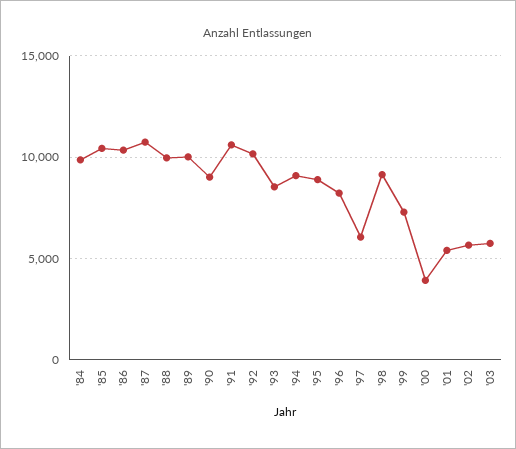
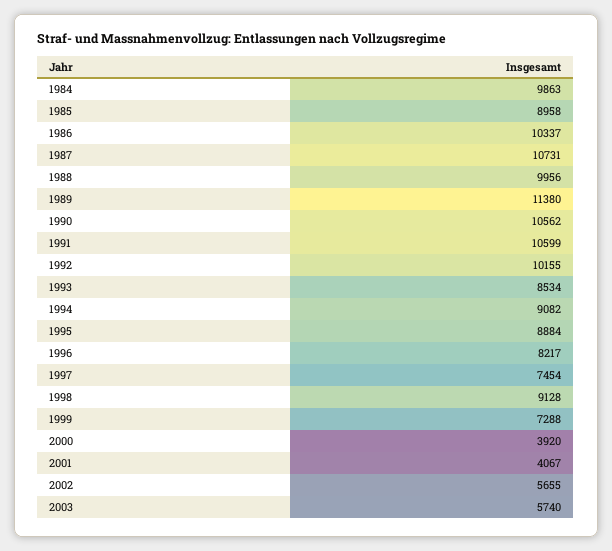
'85: 10500 -> 8958
'89: 10000 -> 11380
'90: 9000 -> 10562
'97: 6000 -> 7454
'01: 5500 -> 4067

